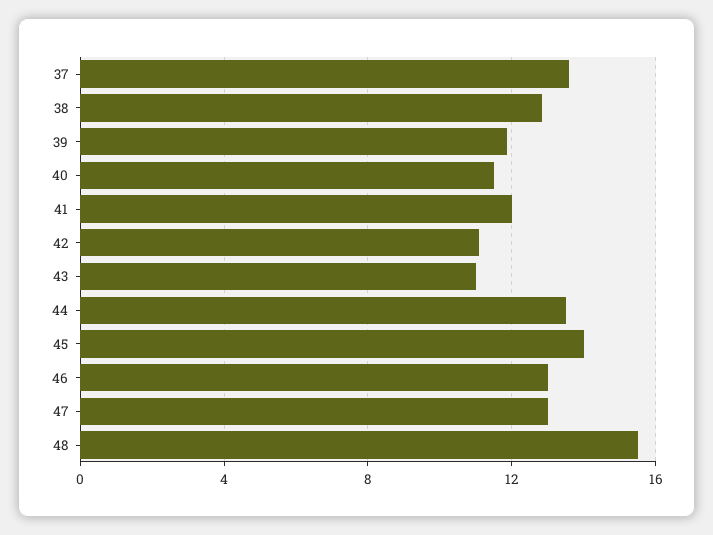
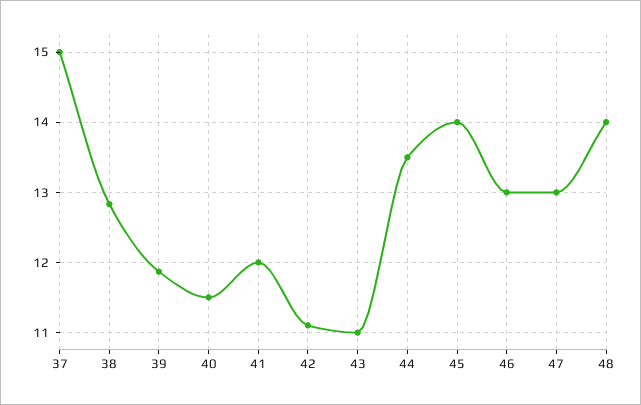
37: 13.5 -> 15
48: 15.5 -> 14

